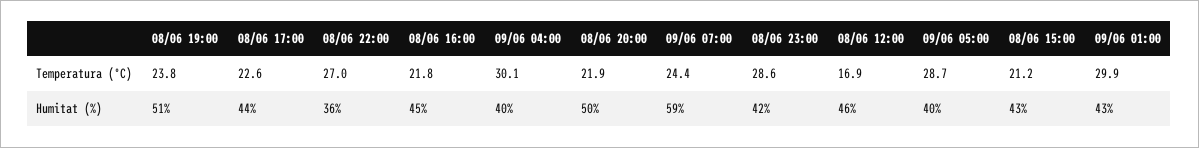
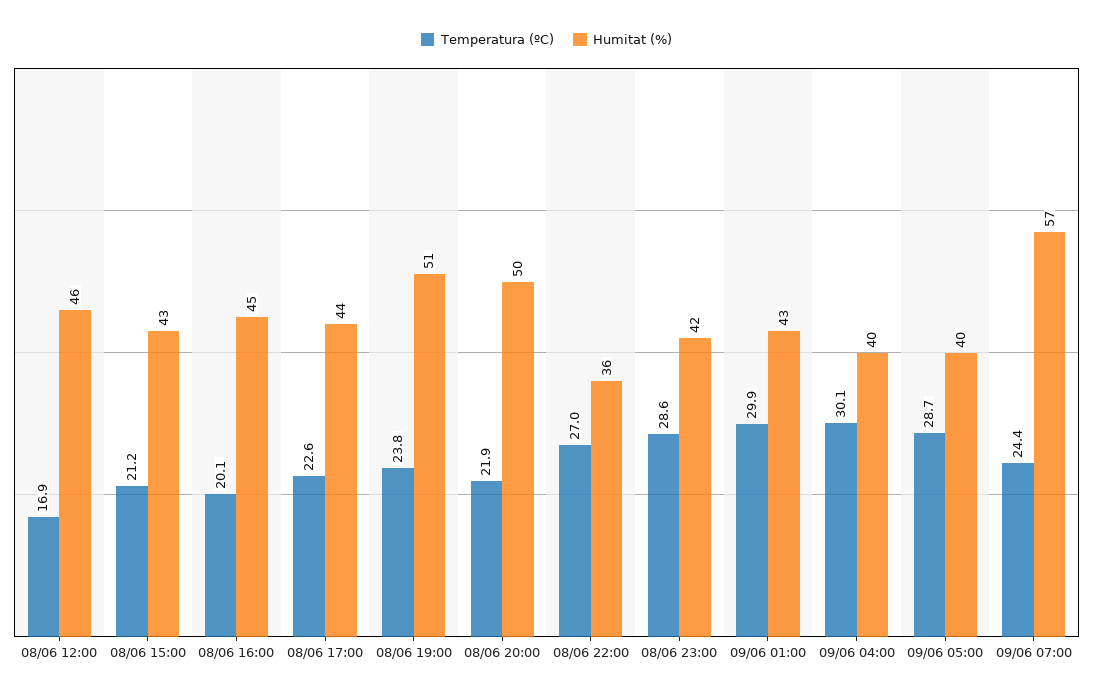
Temperatura (ºC), 08/06 16:00: 21.8 -> 20.1
Humitat (%), 09/06 07:00: 59 -> 57

